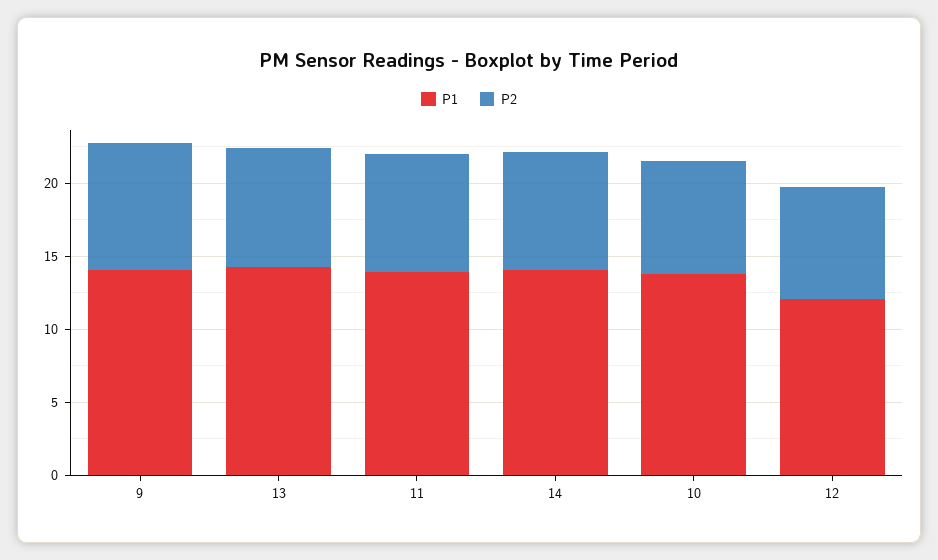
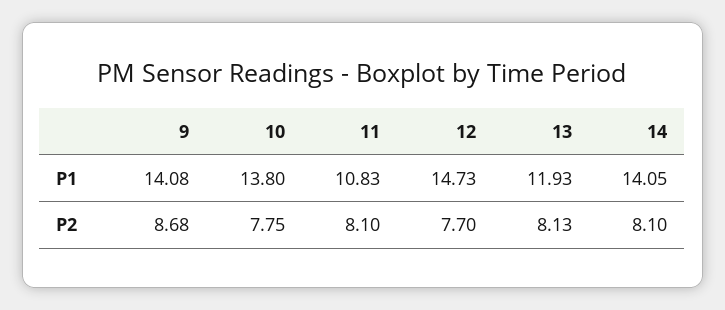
P1, 13: 14 -> 11.93
P1, 11: 14 -> 10.83
P1, 12: 12 -> 14.73

